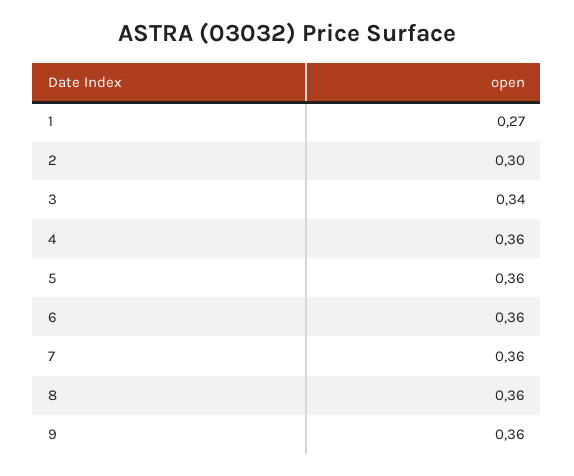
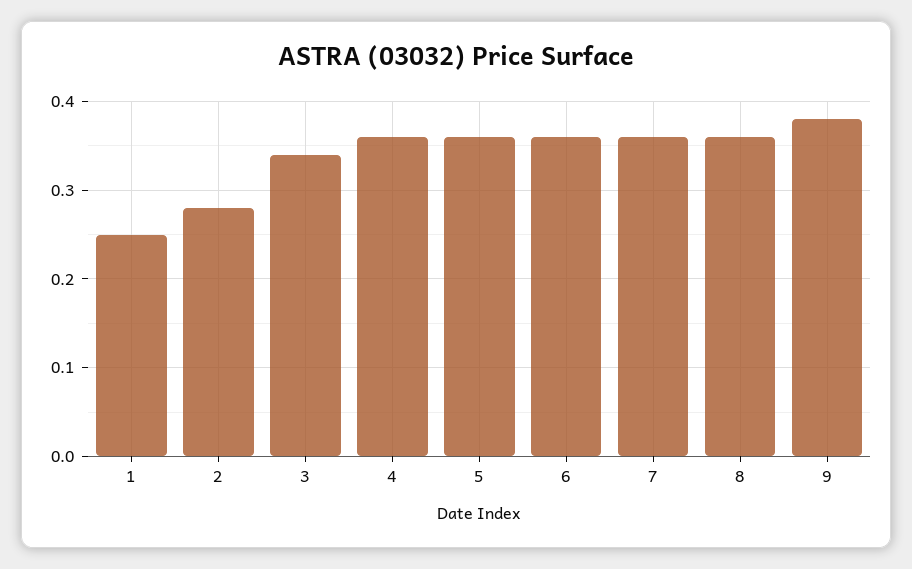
1: 0.27 -> 0.25
2: 0.3 -> 0.28
9: 0.36 -> 0.38

